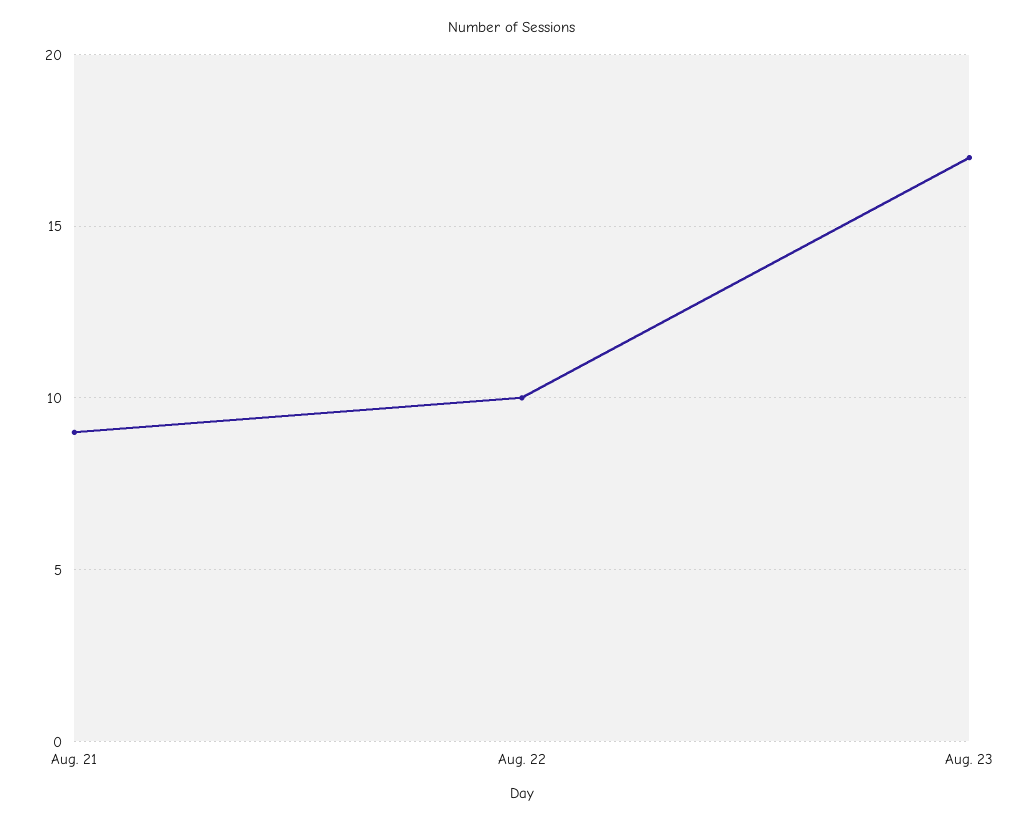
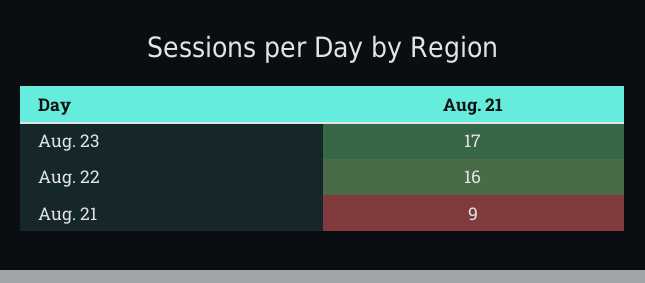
Aug. 22: 10 -> 16

